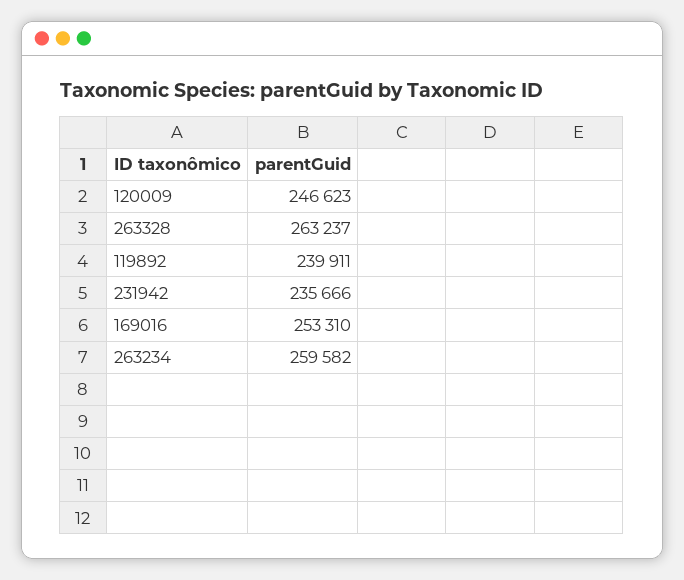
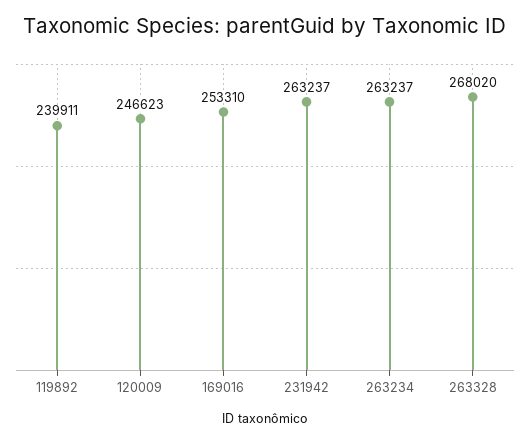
263328: 263237 -> 268020
231942: 235666 -> 263237
263234: 259582 -> 263237

